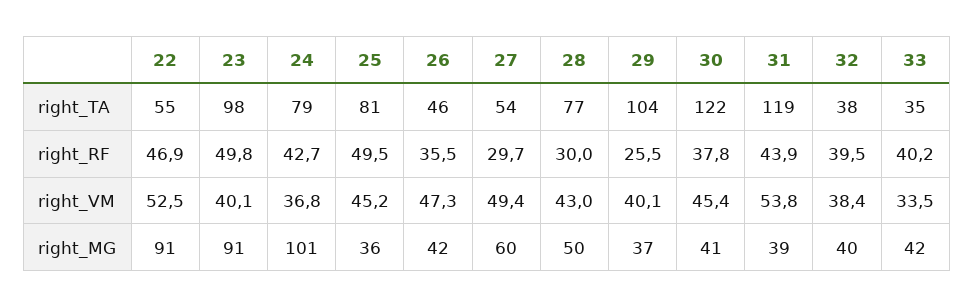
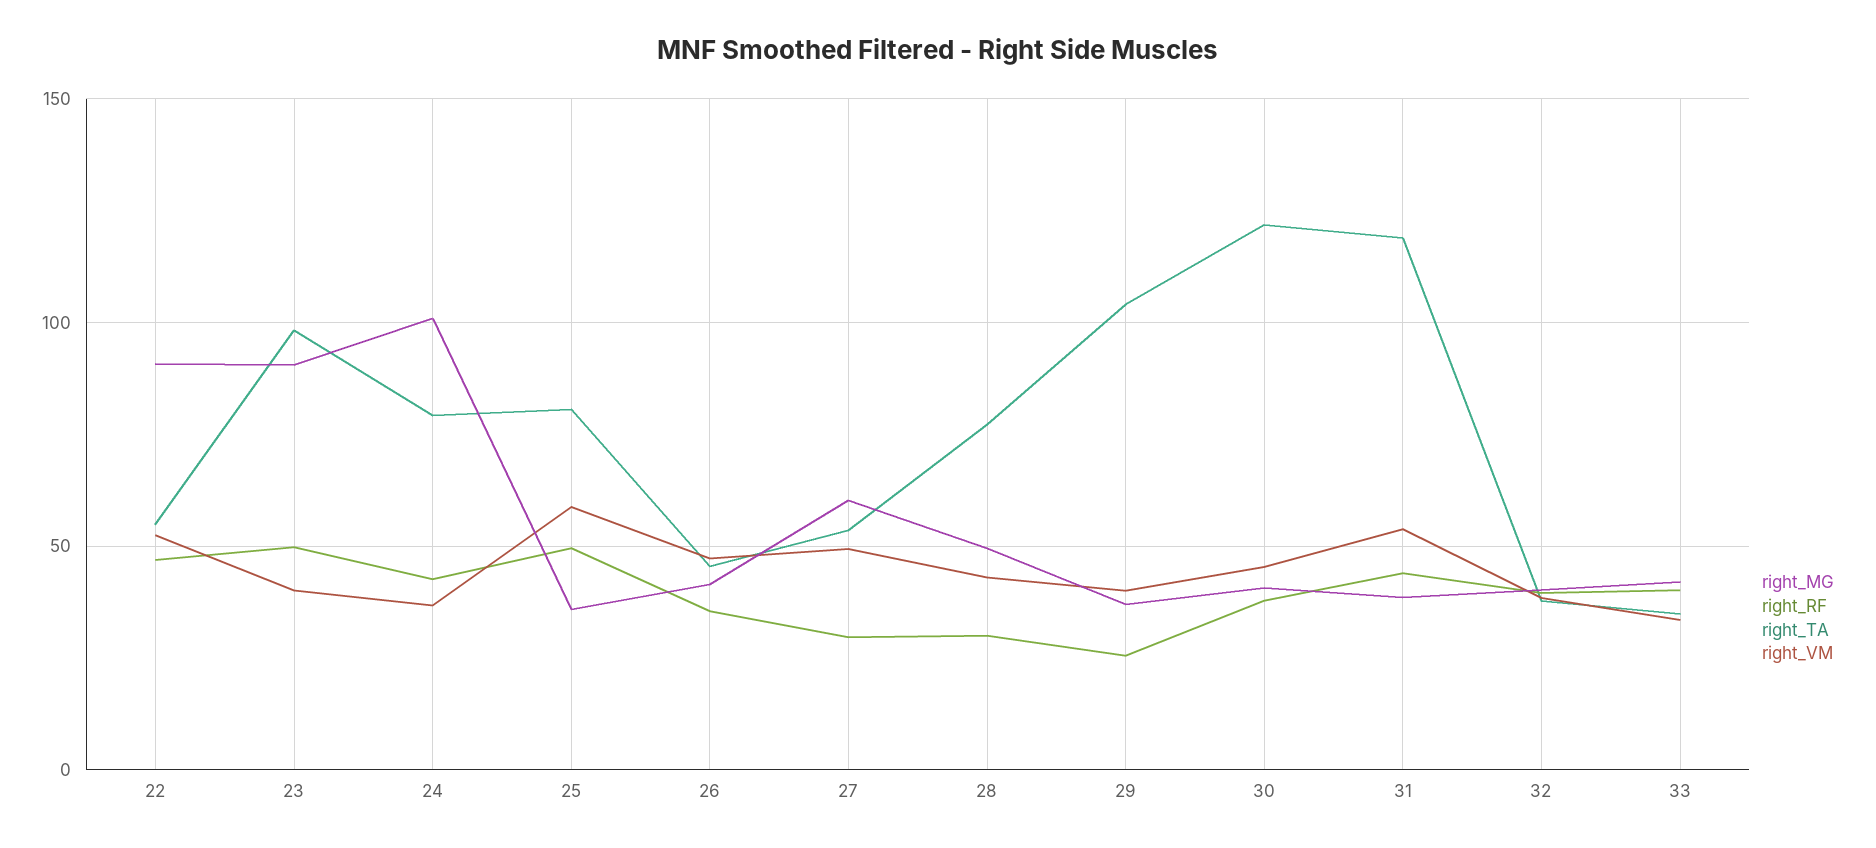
right_VM, 25: 45.2 -> 60

